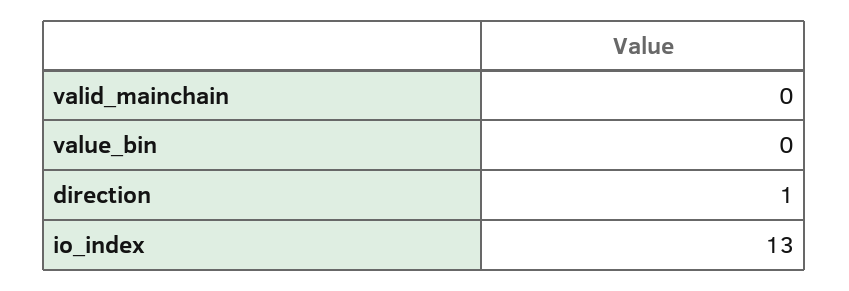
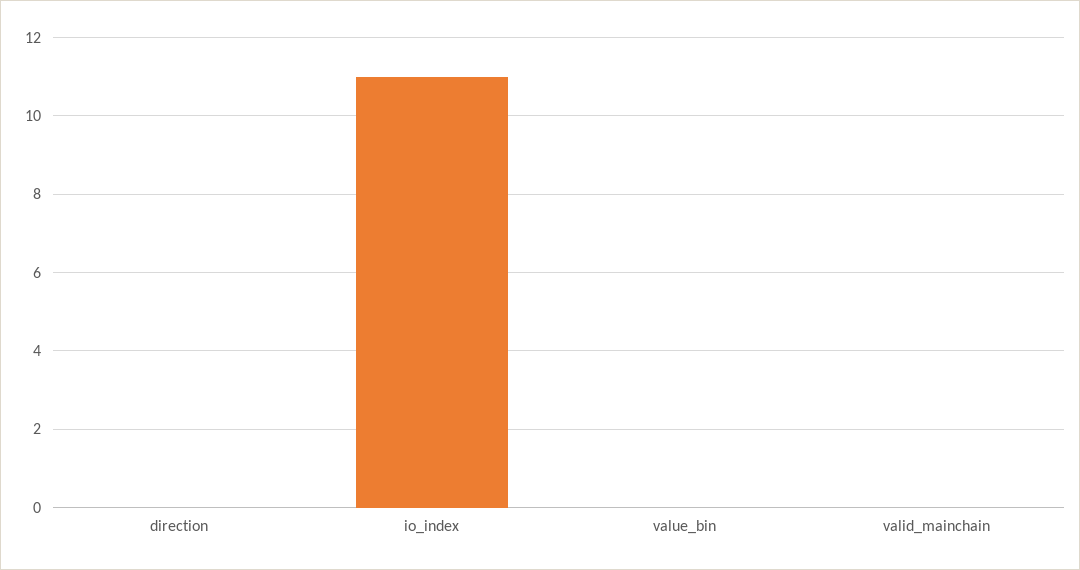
direction: 1 -> 0
io_index: 13 -> 11

